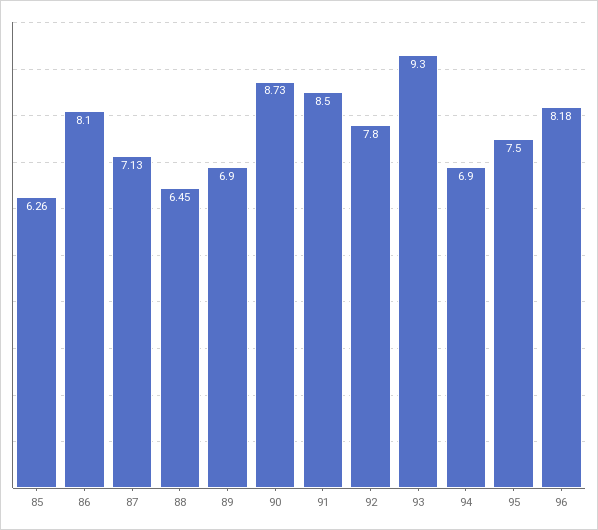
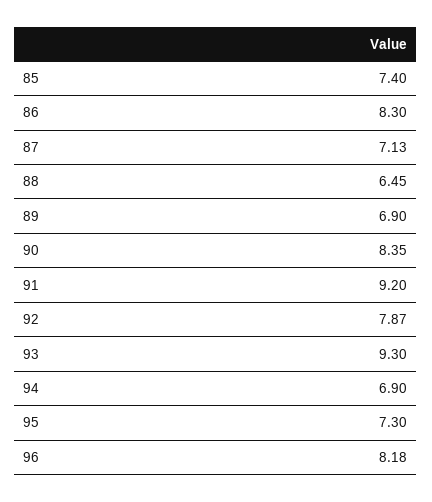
85: 6.26 -> 7.4
86: 8.1 -> 8.3
90: 8.73 -> 8.35
91: 8.5 -> 9.2
92: 7.8 -> 7.87
95: 7.5 -> 7.3

